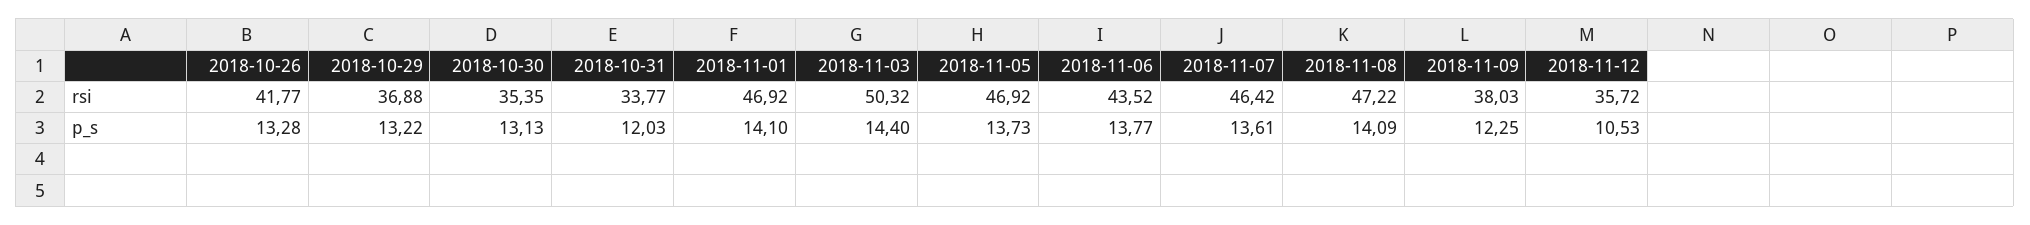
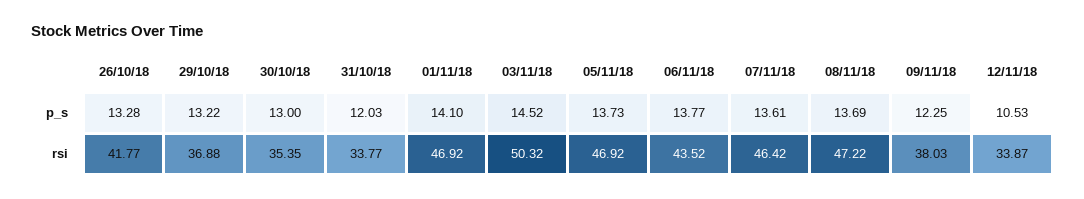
2018-11-12, rsi: 35.72 -> 33.87
2018-10-30, p_s: 13.13 -> 13
2018-11-03, p_s: 14.4 -> 14.52
2018-11-08, p_s: 14.09 -> 13.69

